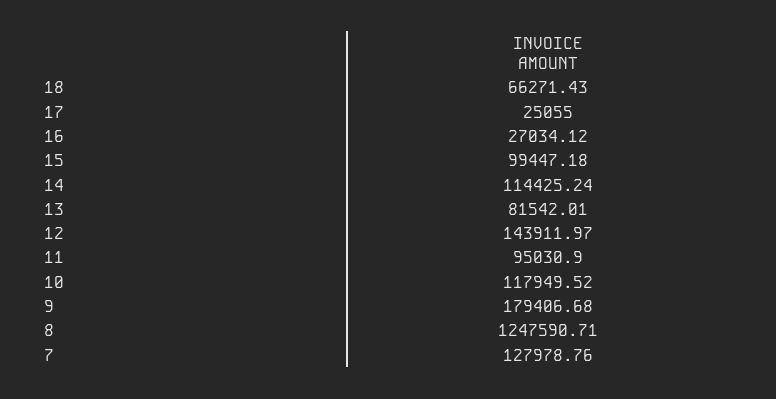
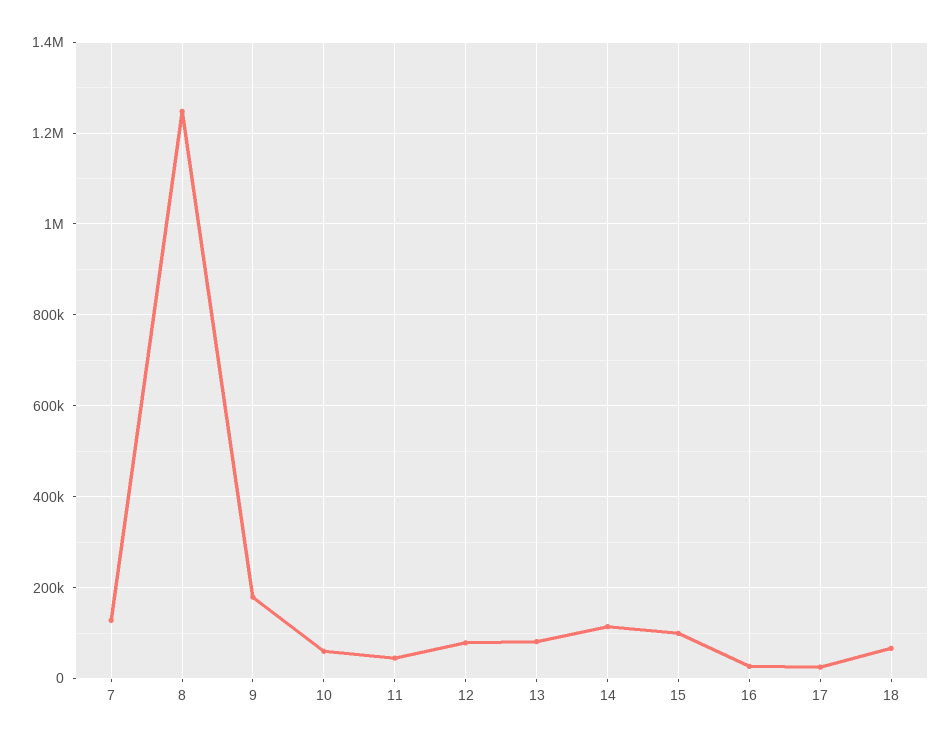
12: 143911.97 -> 80000
11: 95030.9 -> 40000
10: 117949.52 -> 60000

